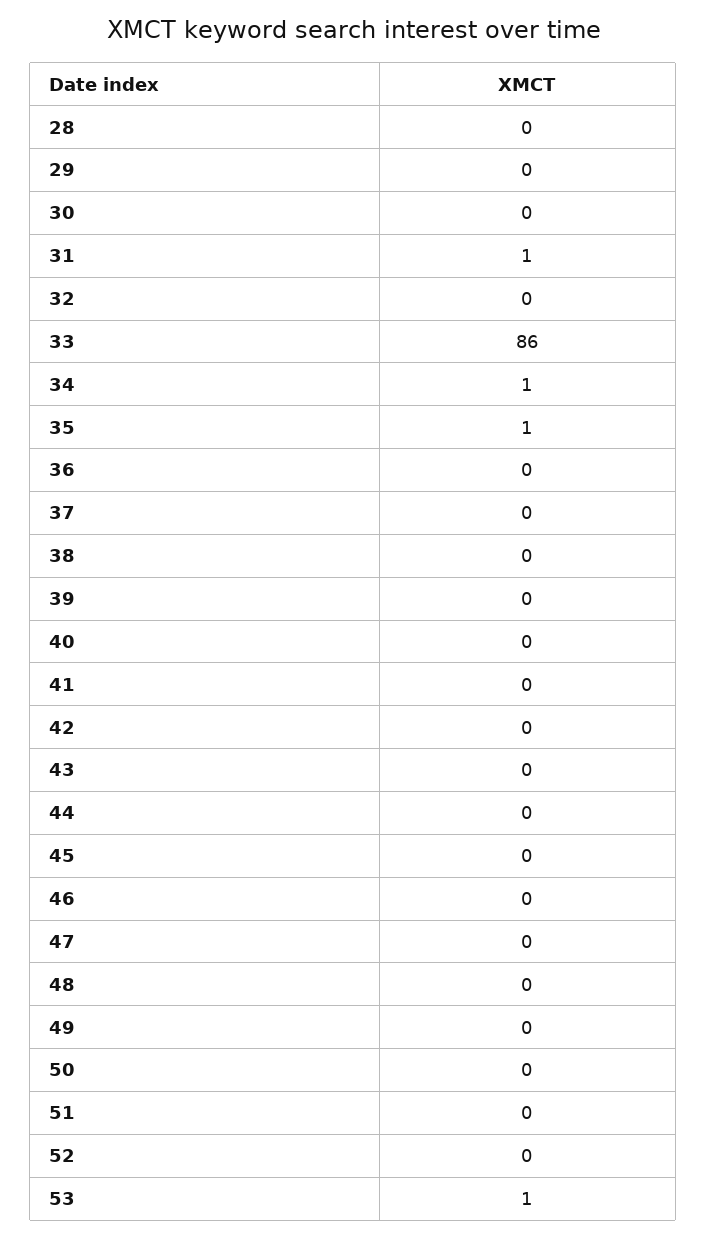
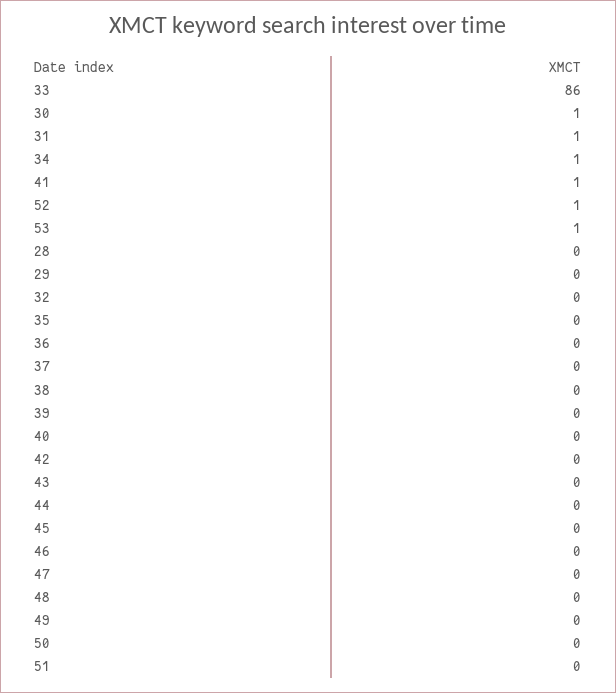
30: 0 -> 1
35: 1 -> 0
41: 0 -> 1
52: 0 -> 1

